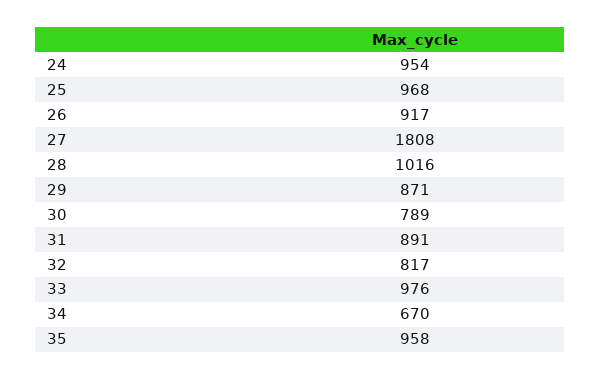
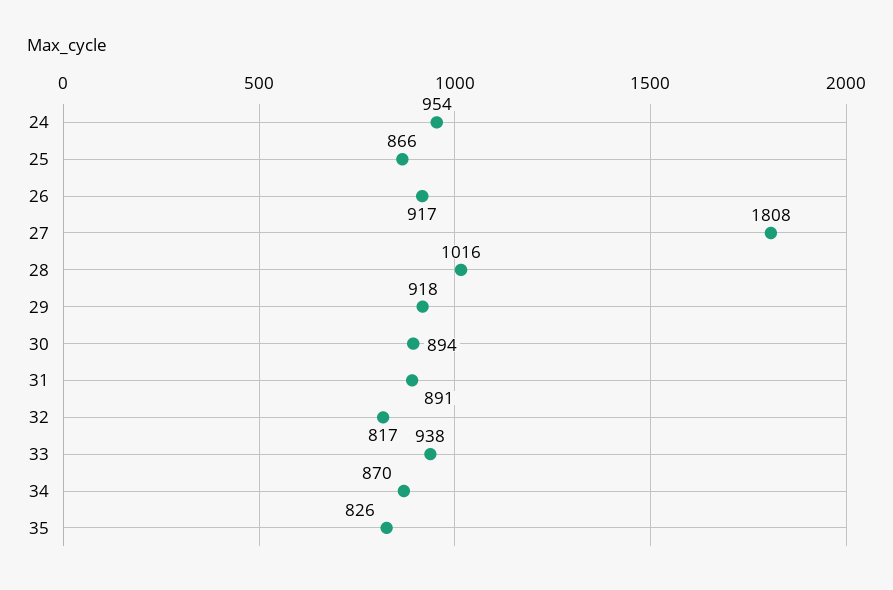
25: 968 -> 866
29: 871 -> 918
30: 789 -> 894
33: 976 -> 938
34: 670 -> 870
35: 958 -> 826

